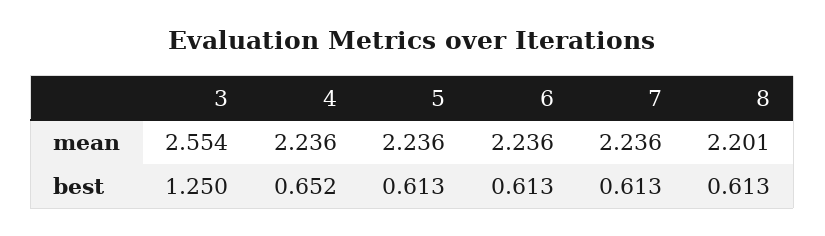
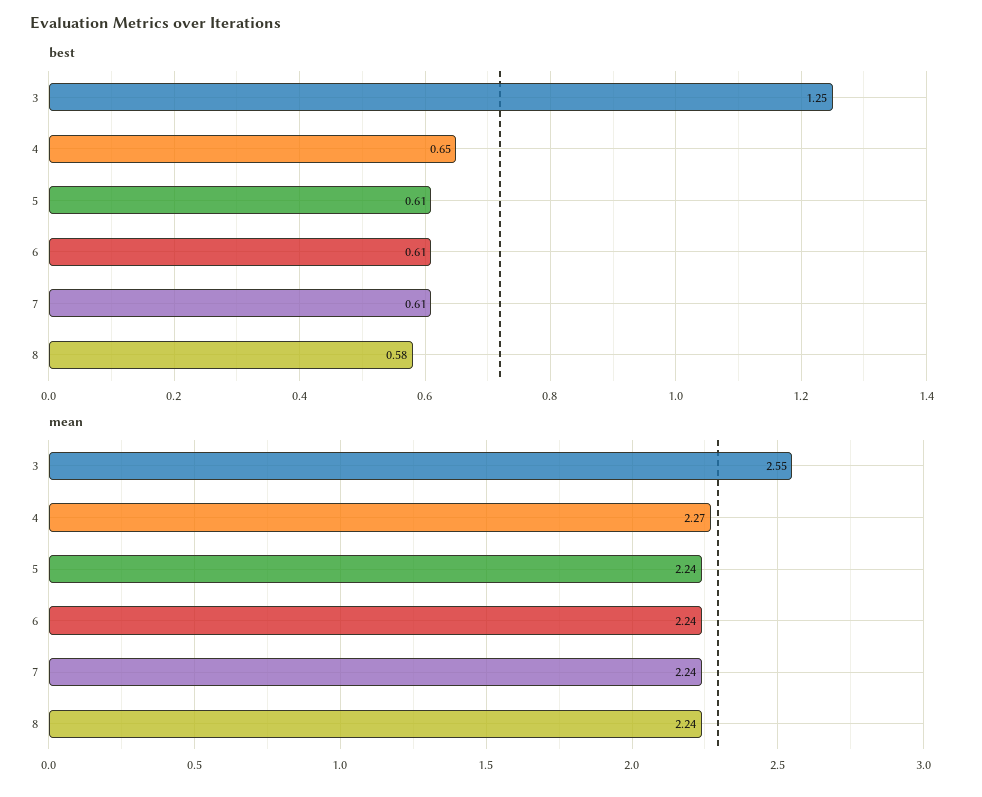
mean, 4: 2.236 -> 2.27
mean, 8: 2.201 -> 2.24
best, 8: 0.613 -> 0.58

